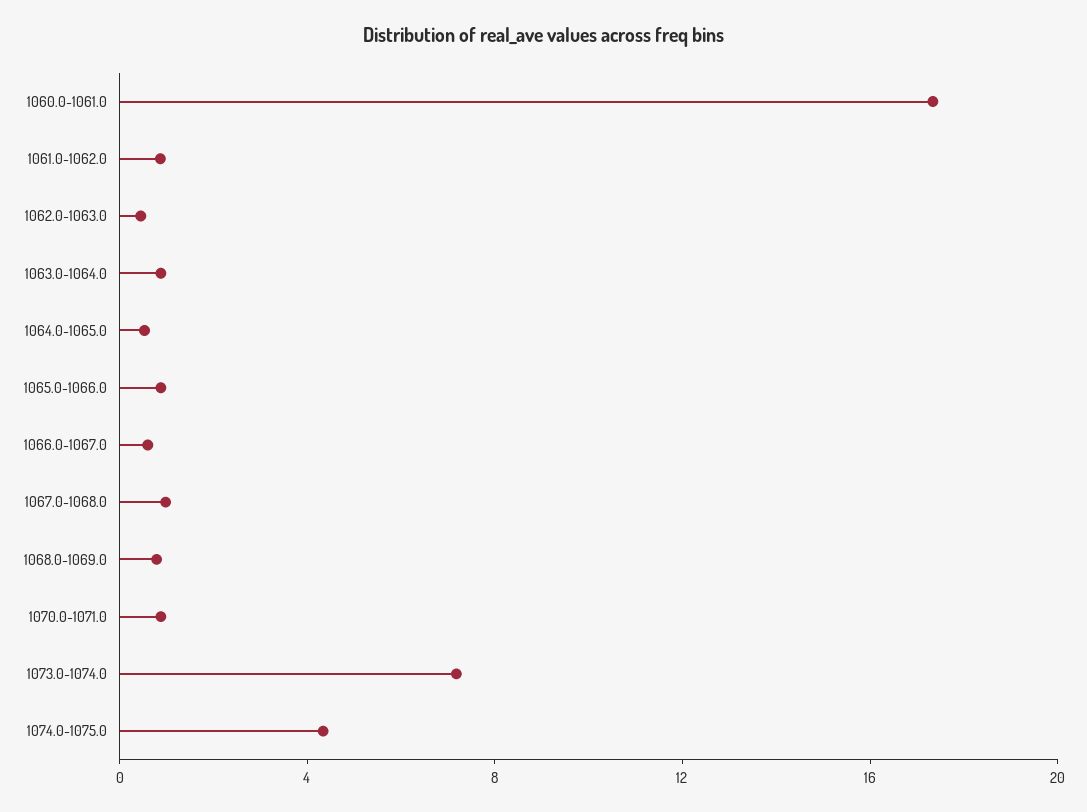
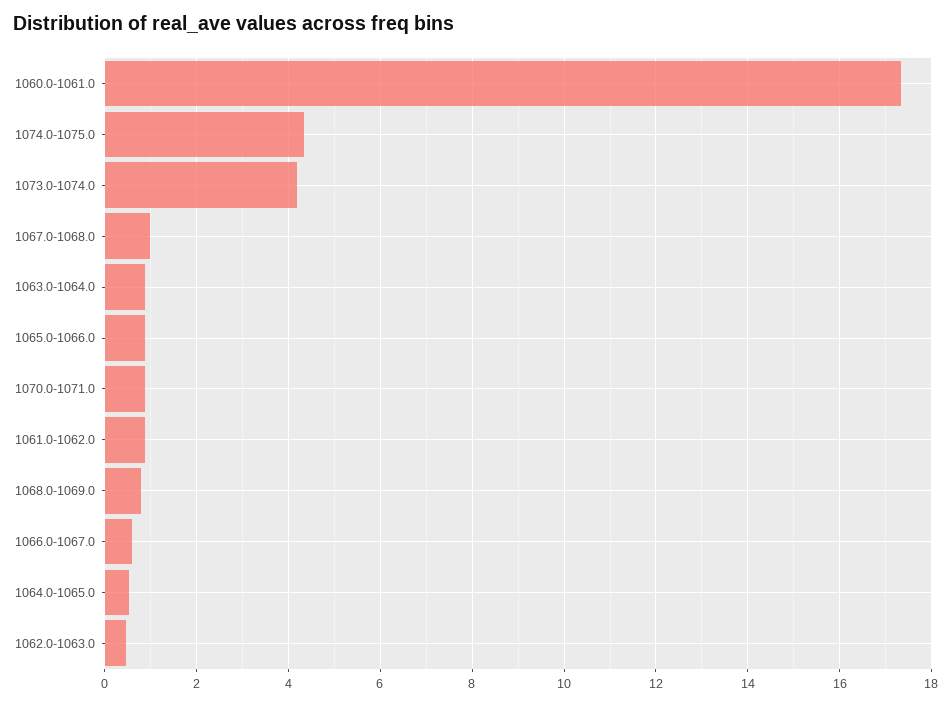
1073.0-1074.0: 7 -> 4.2

